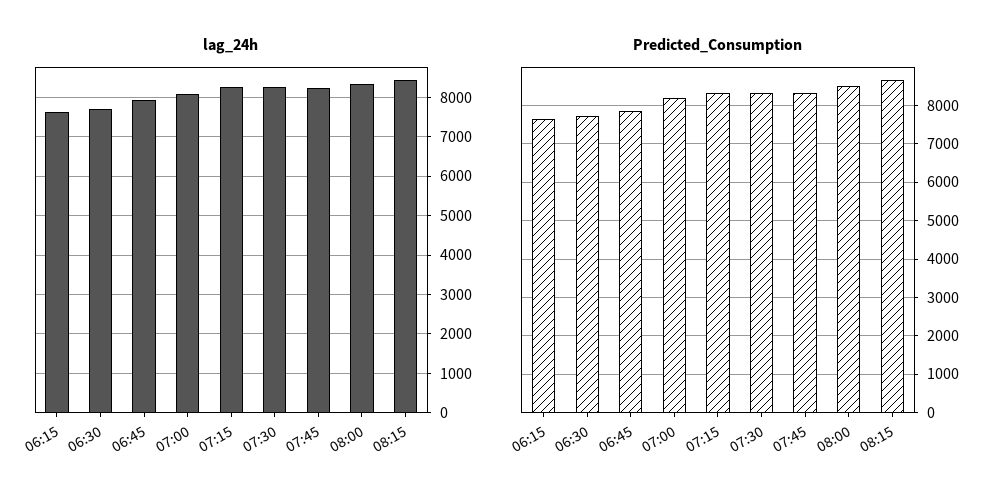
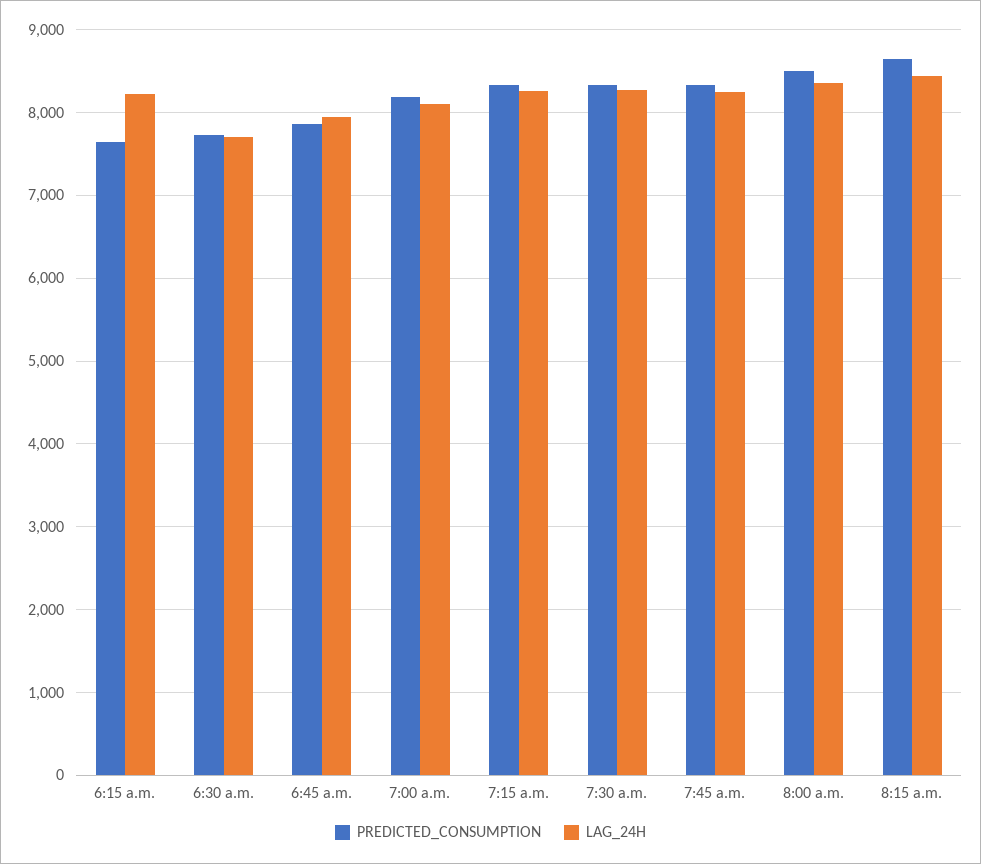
lag_24h, 06:15: 7600 -> 8200

